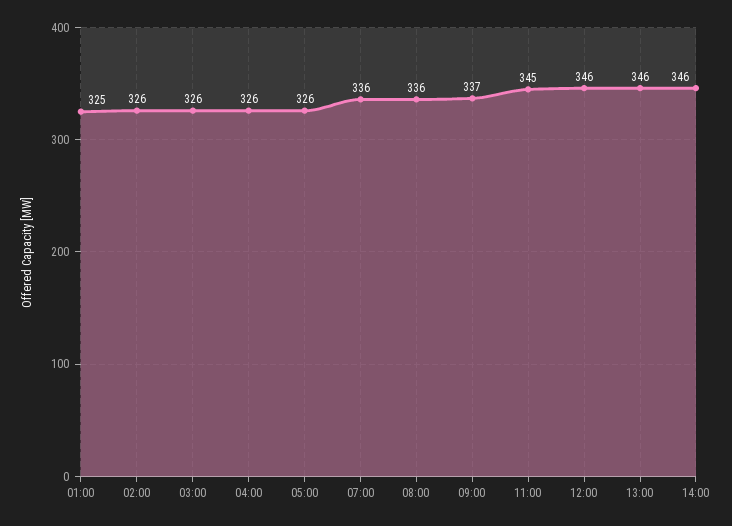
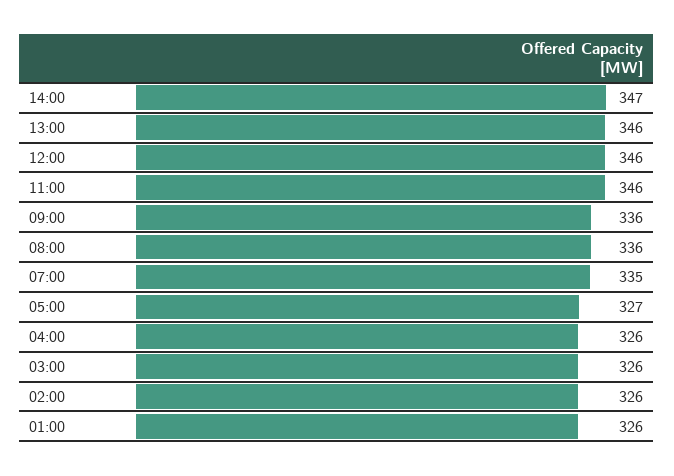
01:00: 325 -> 326
05:00: 326 -> 327
07:00: 336 -> 335
09:00: 337 -> 336
11:00: 345 -> 346
14:00: 346 -> 347

